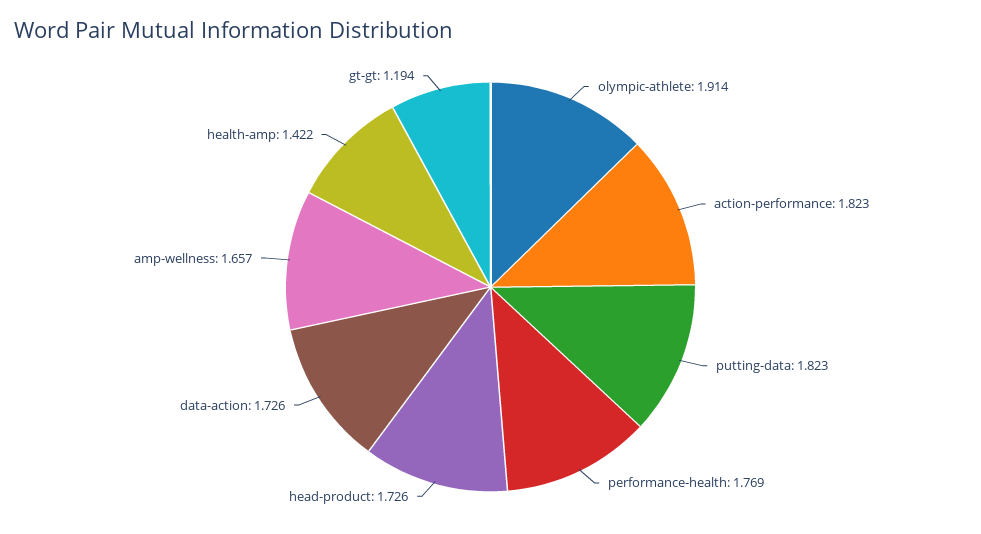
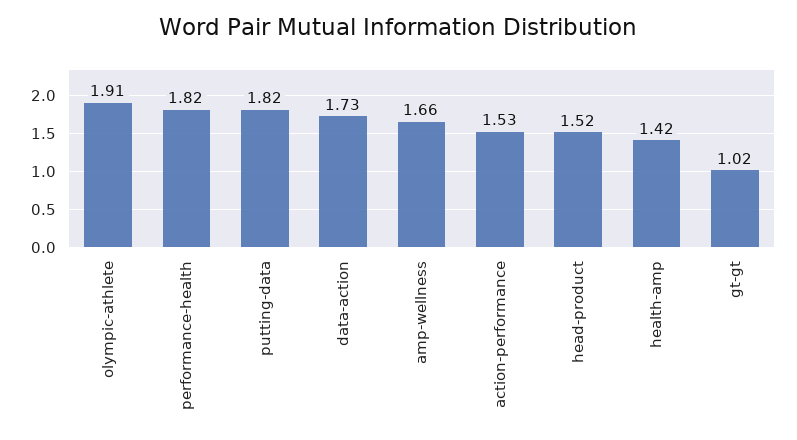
action-performance: 1.823 -> 1.53
performance-health: 1.769 -> 1.82
head-product: 1.726 -> 1.52
gt-gt: 1.194 -> 1.02

